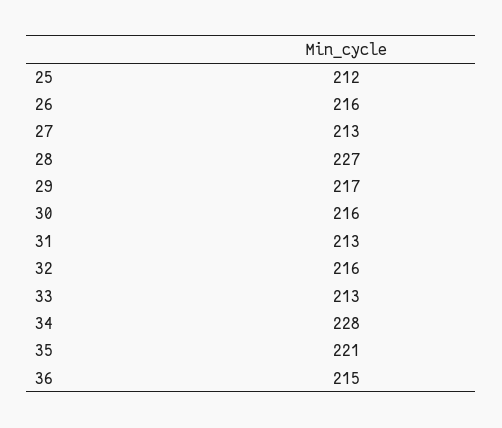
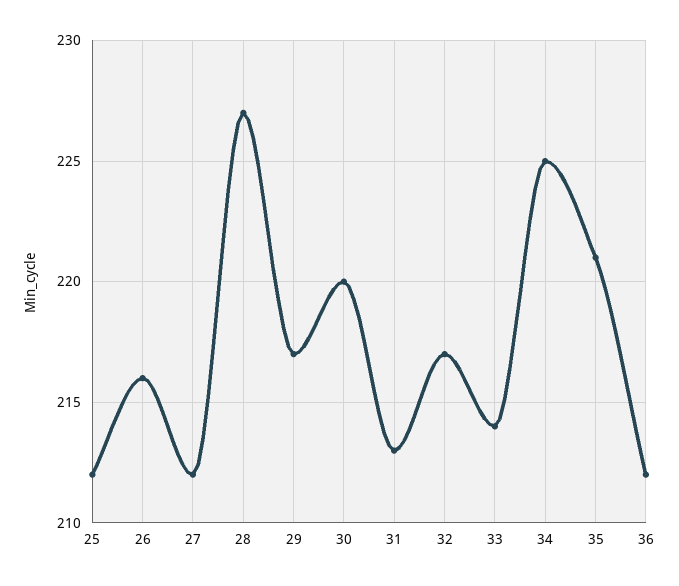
27: 213 -> 212
30: 216 -> 220
32: 216 -> 217
33: 213 -> 214
34: 228 -> 225
36: 215 -> 212

